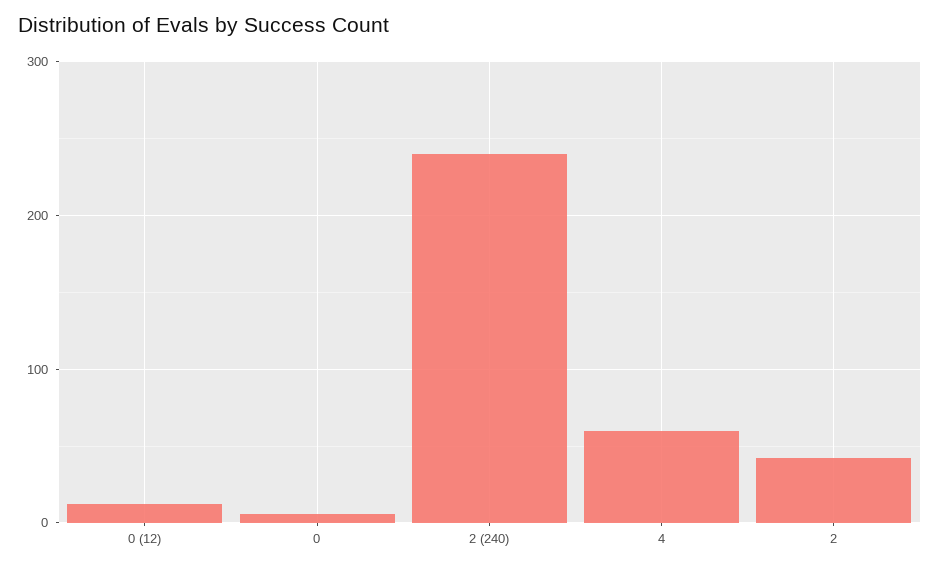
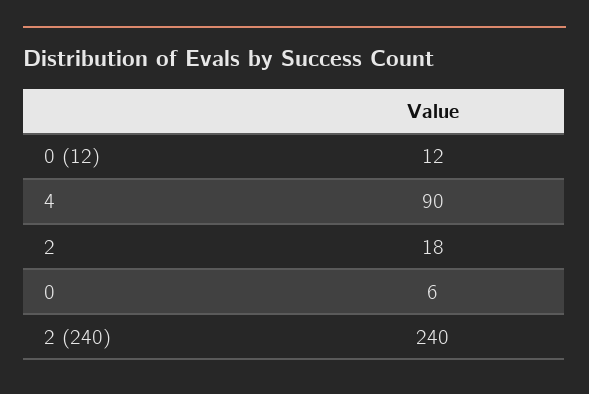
4: 60 -> 90
2: 40 -> 18

